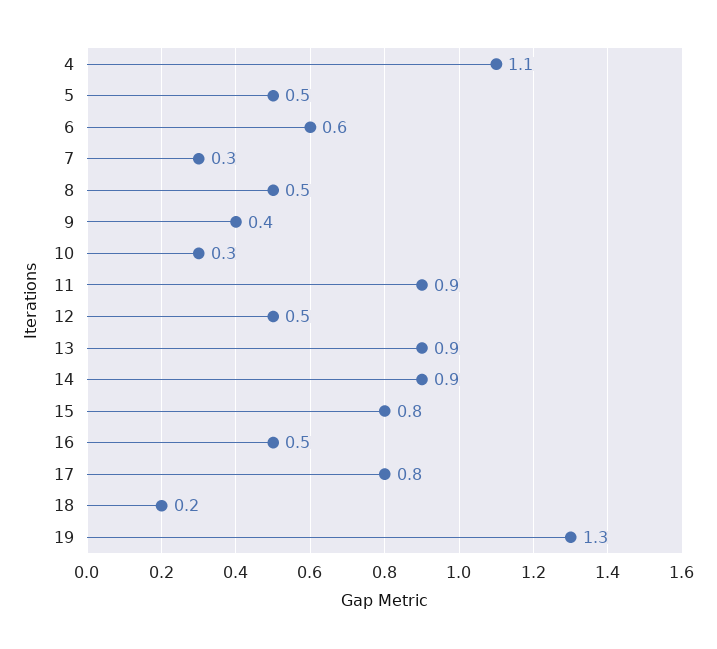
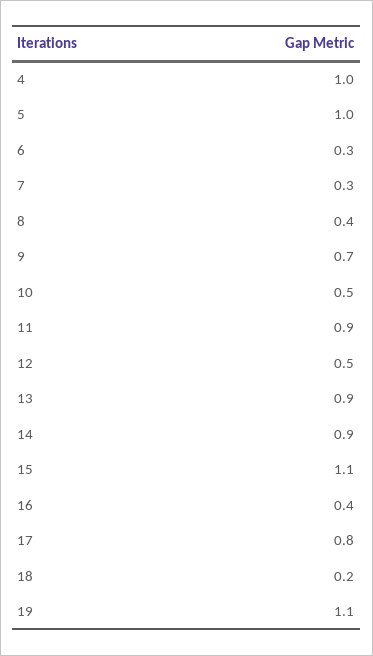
4: 1.1 -> 1
5: 0.5 -> 1
6: 0.6 -> 0.3
8: 0.5 -> 0.4
9: 0.4 -> 0.7
10: 0.3 -> 0.5
15: 0.8 -> 1.1
16: 0.5 -> 0.4
19: 1.3 -> 1.1

